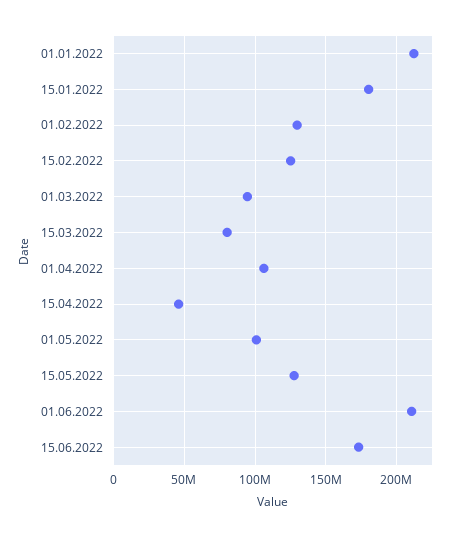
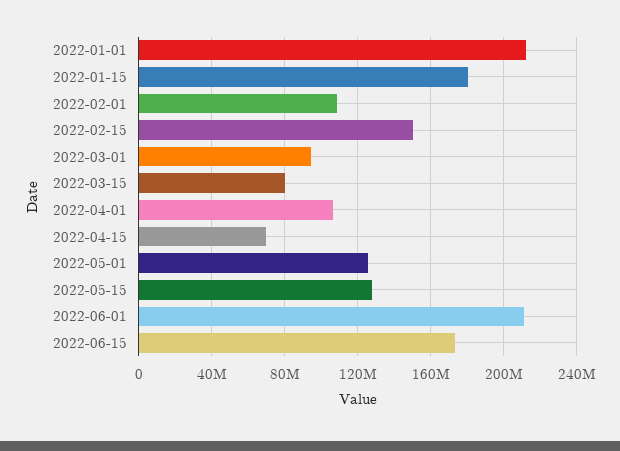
01.02.2022: 130000000 -> 110000000
15.02.2022: 125000000 -> 150000000
15.04.2022: 45000000 -> 70000000
01.05.2022: 100000000 -> 125000000

